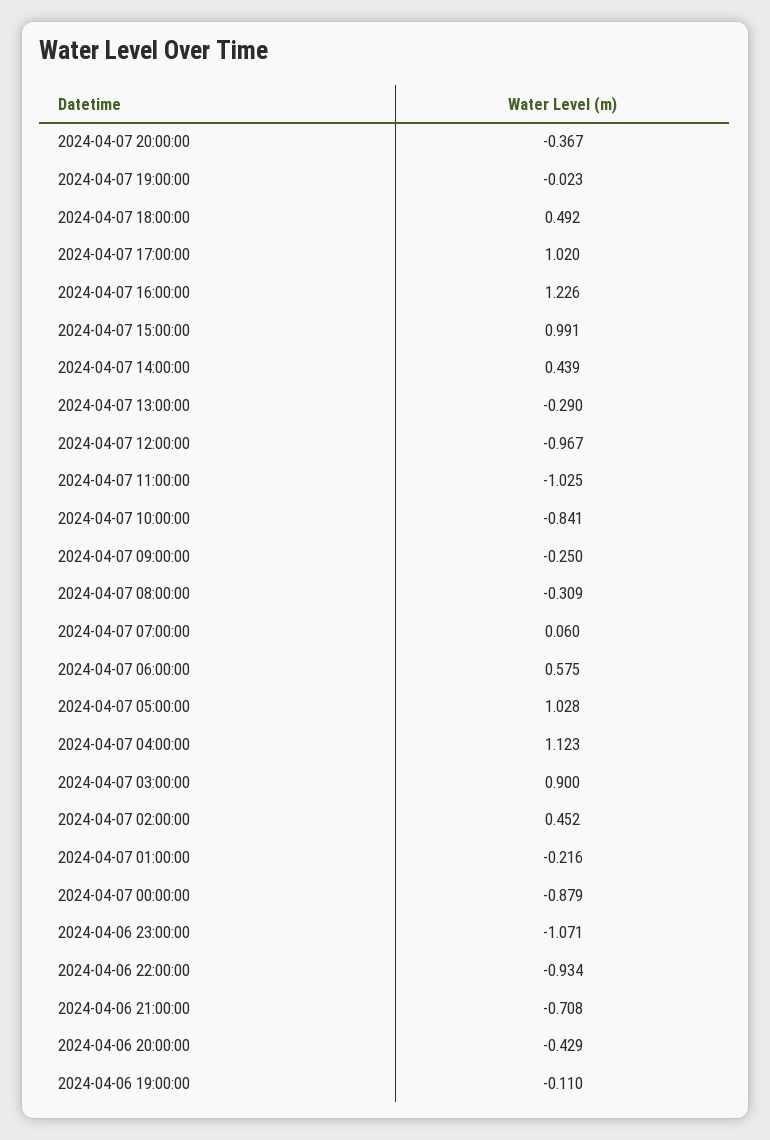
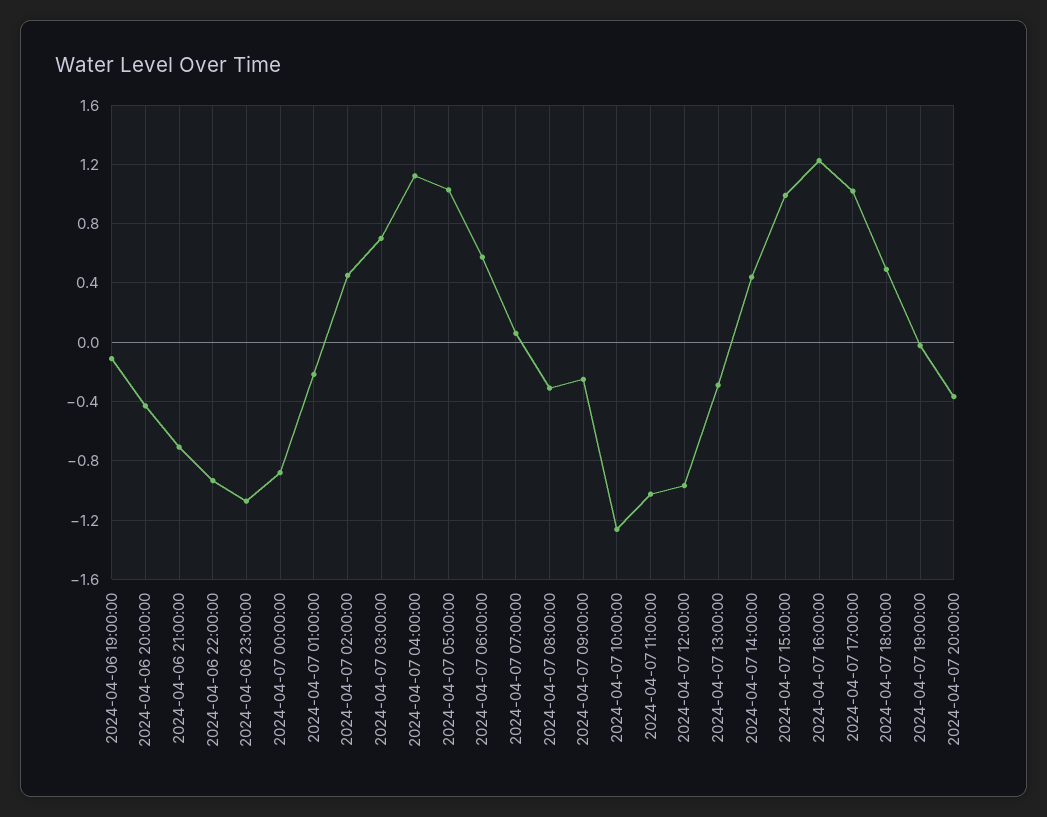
2024-04-07 10:00:00: -0.841 -> -1.25
2024-04-07 03:00:00: 0.9 -> 0.7

